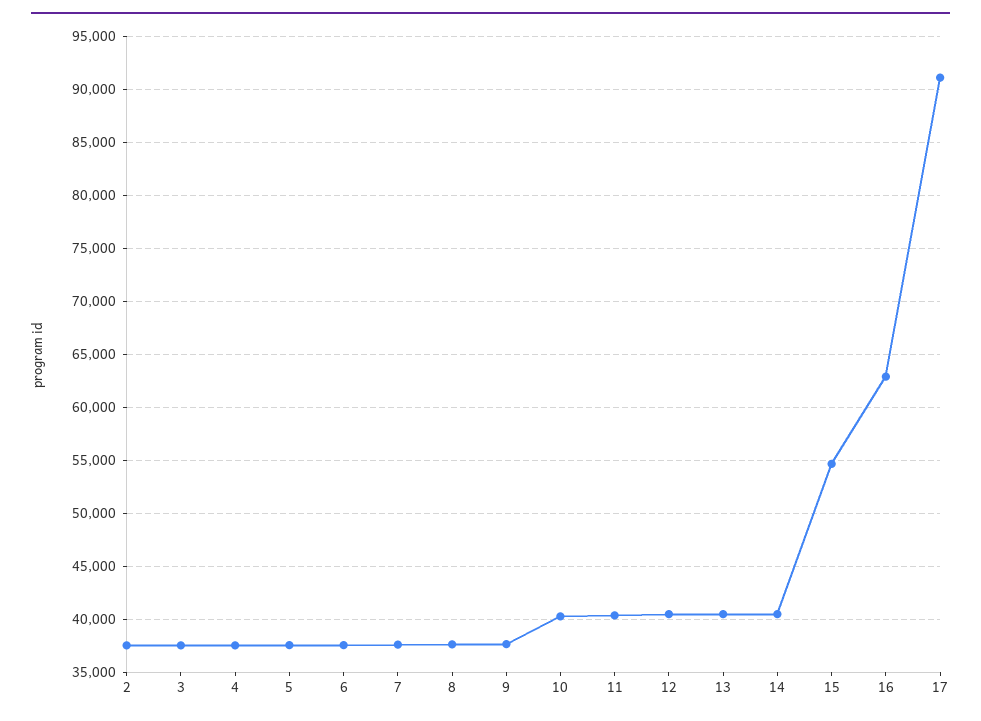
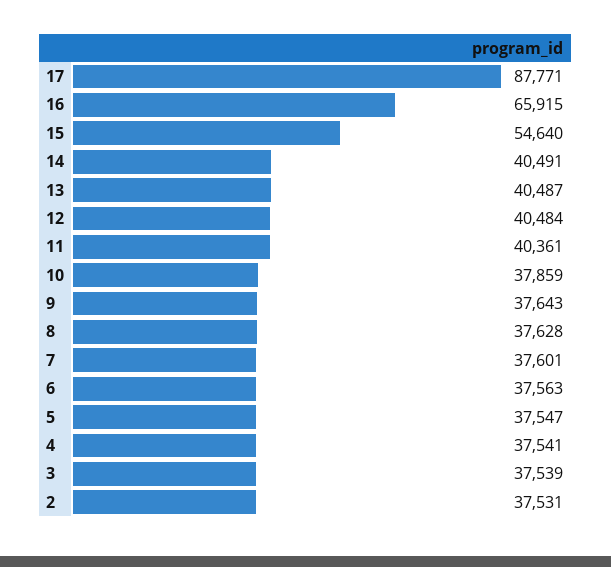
10: 40000 -> 37859
16: 63000 -> 65915
17: 91000 -> 87771

